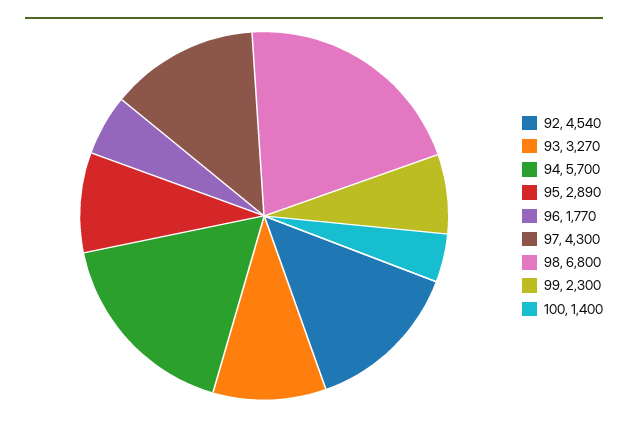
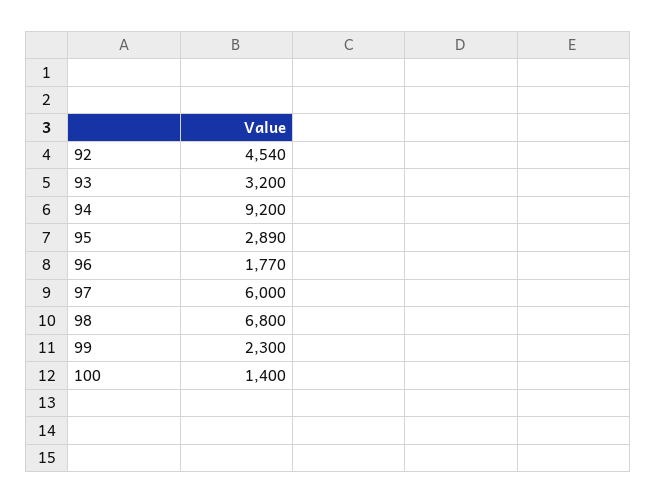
93: 3270 -> 3200
94: 5700 -> 9200
97: 4300 -> 6000

